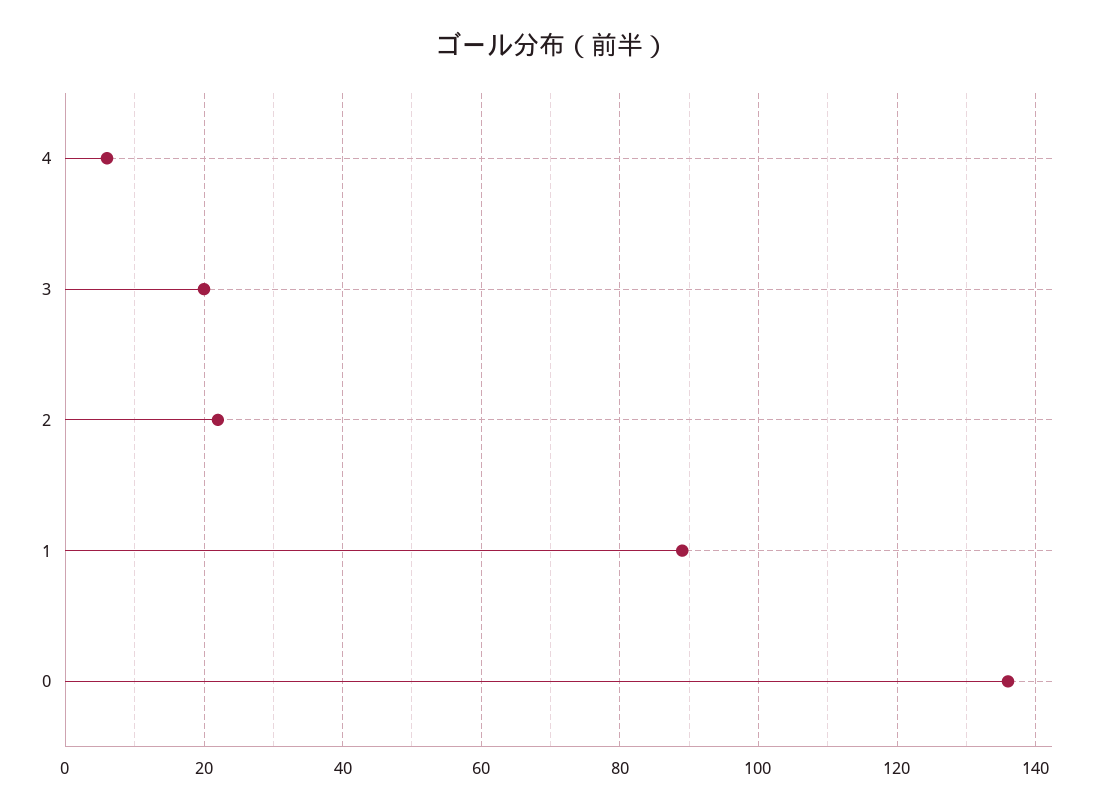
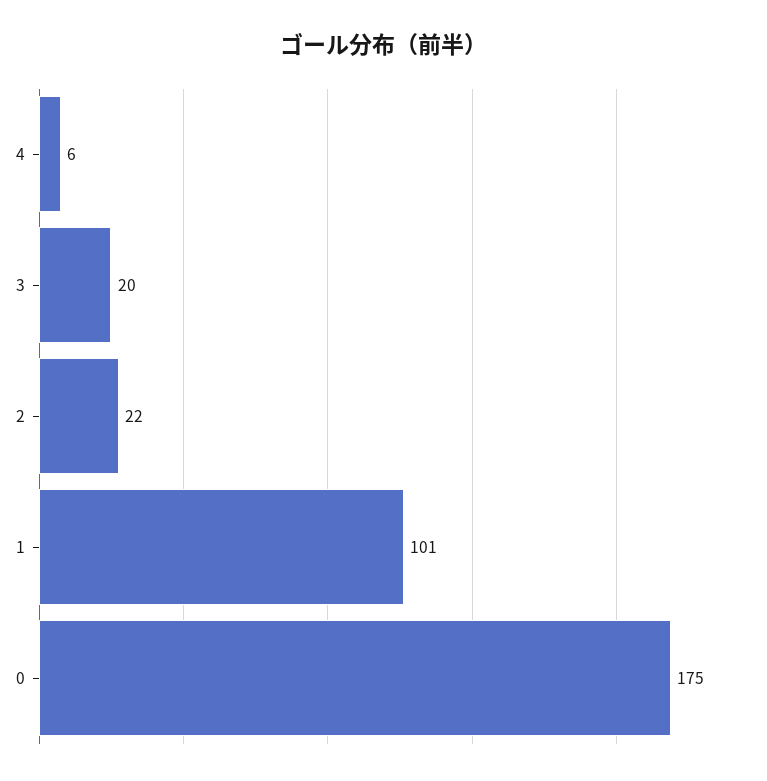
1: 90 -> 101
0: 135 -> 175

